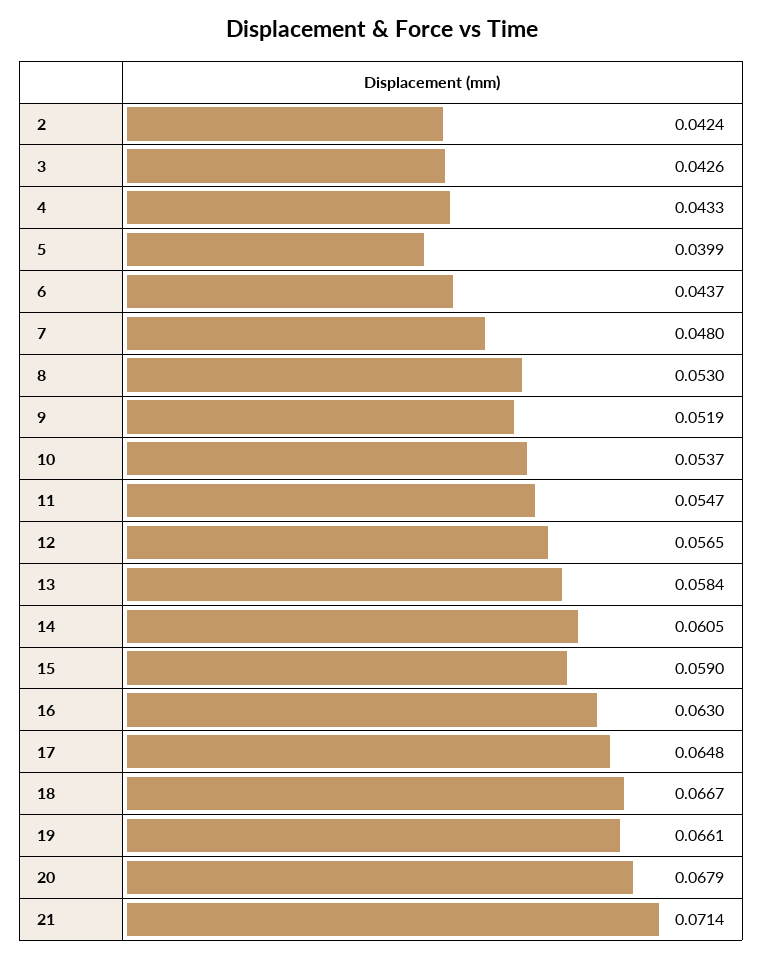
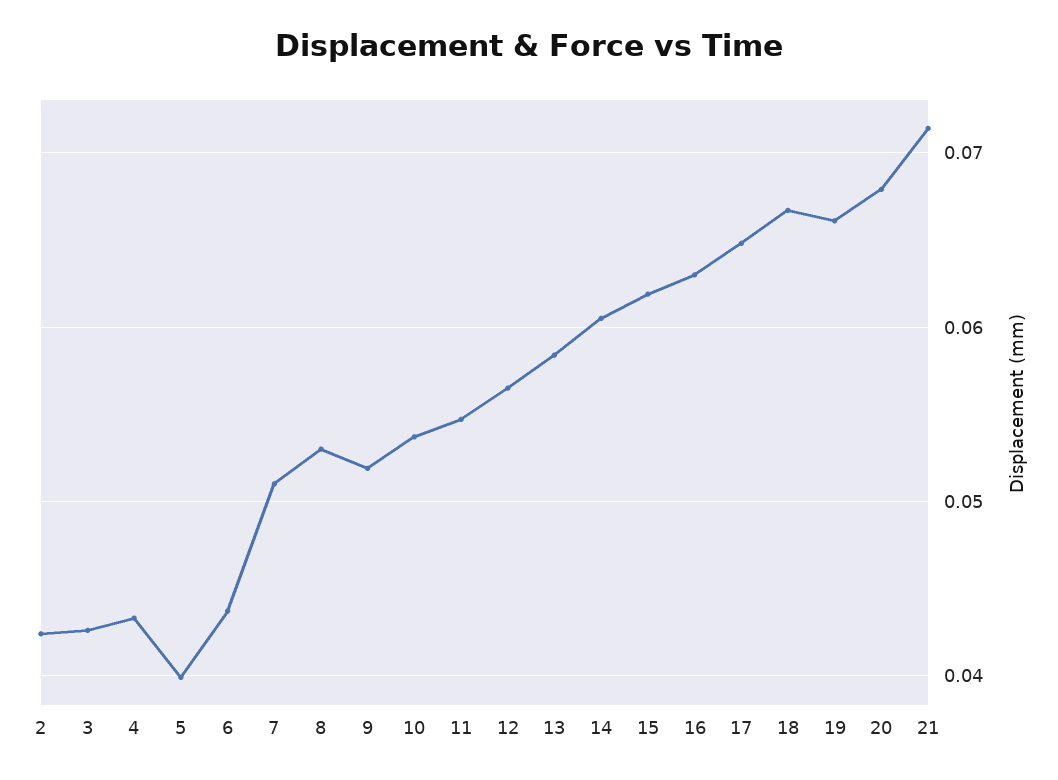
7: 0.048 -> 0.051
15: 0.059 -> 0.062

